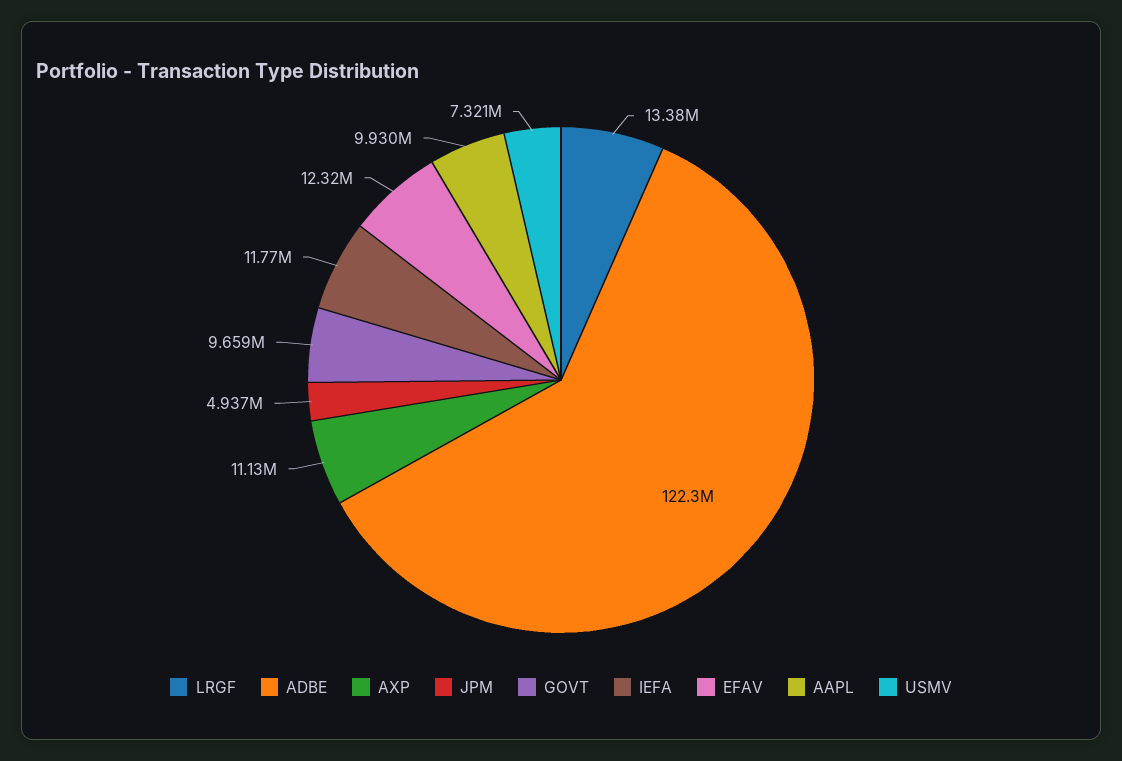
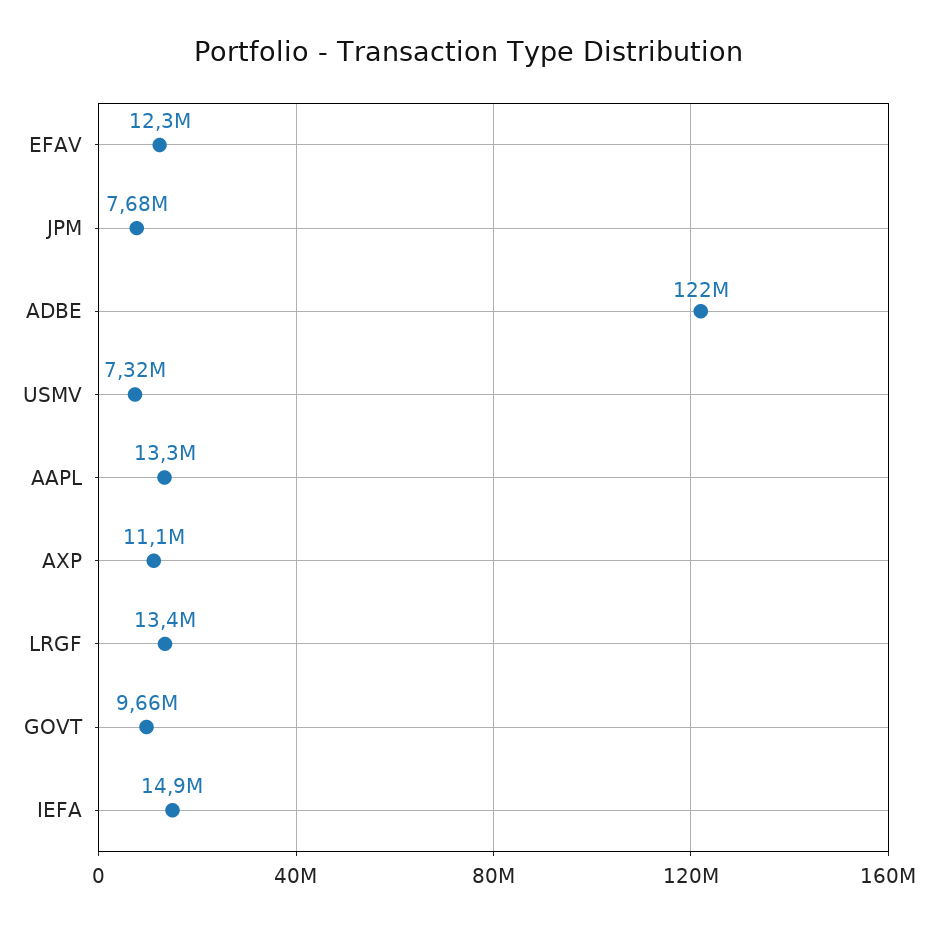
JPM: 4937000 -> 7680000
IEFA: 11770000 -> 14900000
AAPL: 9930000 -> 13300000

